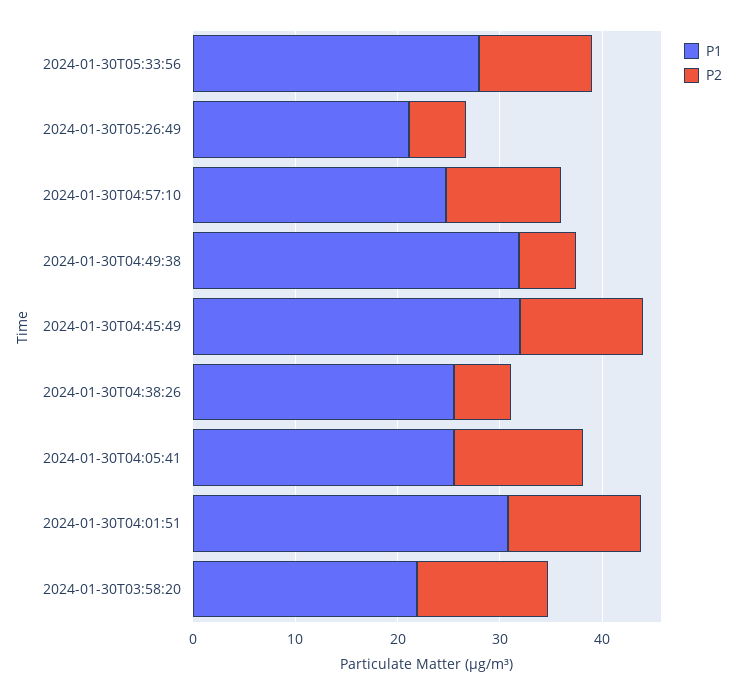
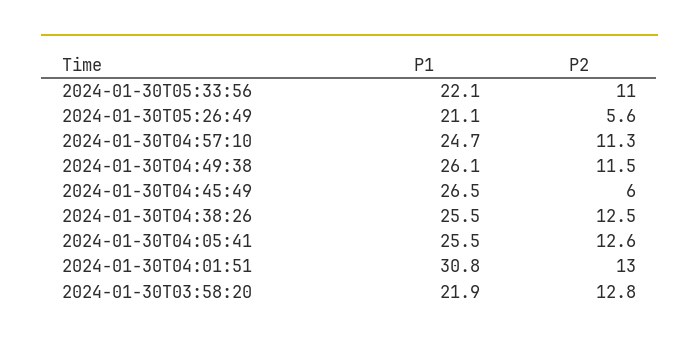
P1, 2024-01-30T05:33:56: 28 -> 22.1
P1, 2024-01-30T04:49:38: 32 -> 26.1
P2, 2024-01-30T04:49:38: 6 -> 11.5
P1, 2024-01-30T04:45:49: 32 -> 26.5
P2, 2024-01-30T04:45:49: 12 -> 6
P2, 2024-01-30T04:38:26: 6 -> 12.5

